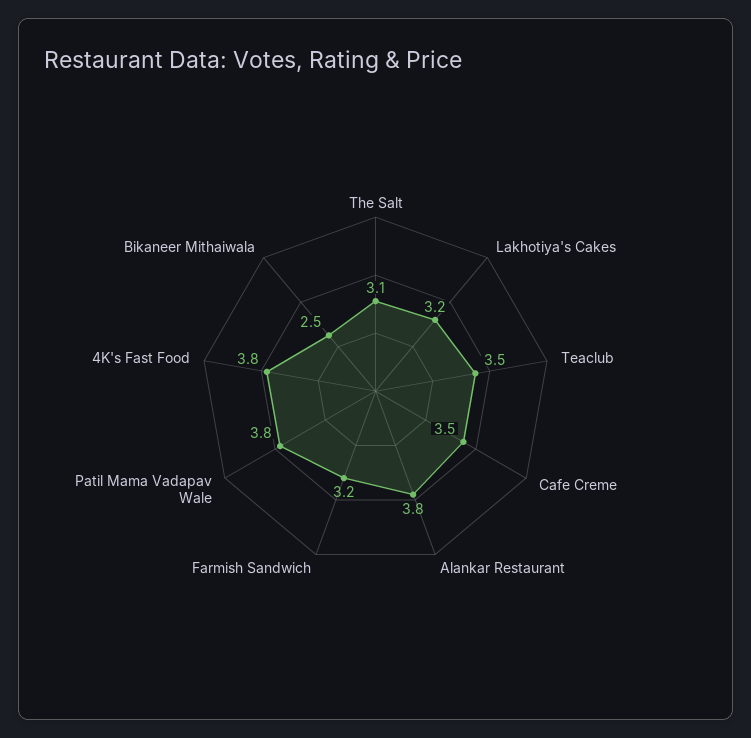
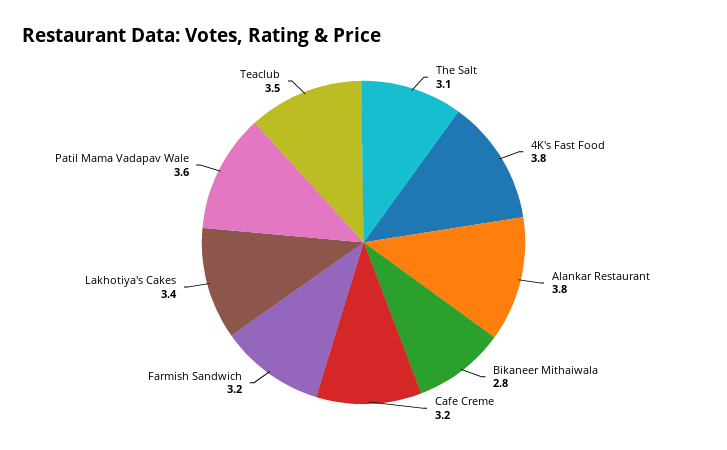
Lakhotiya's Cakes: 3.2 -> 3.4
Cafe Creme: 3.5 -> 3.2
Patil Mama Vadapav Wale: 3.8 -> 3.6
Bikaneer Mithaiwala: 2.5 -> 2.8

